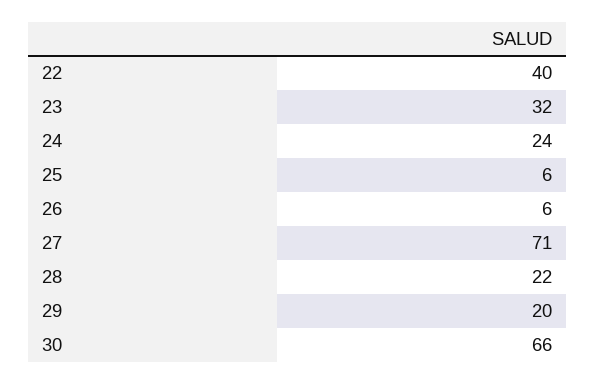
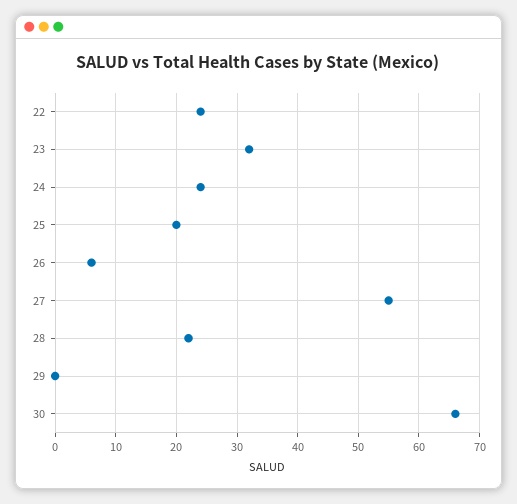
22: 40 -> 24
25: 6 -> 20
27: 71 -> 55
29: 20 -> 0

